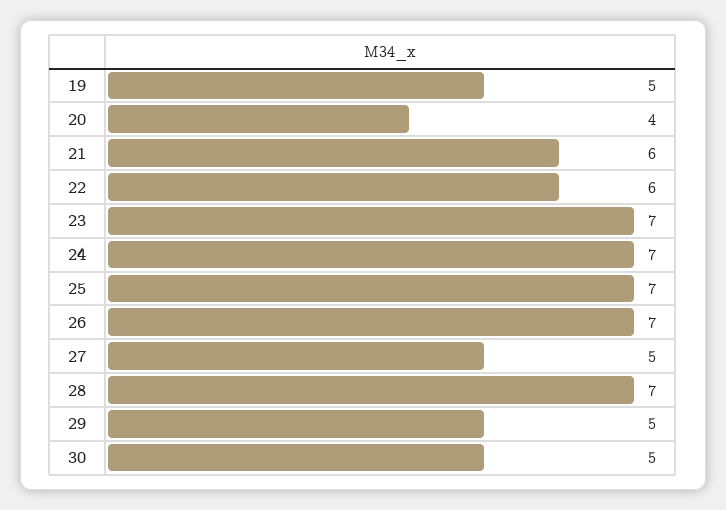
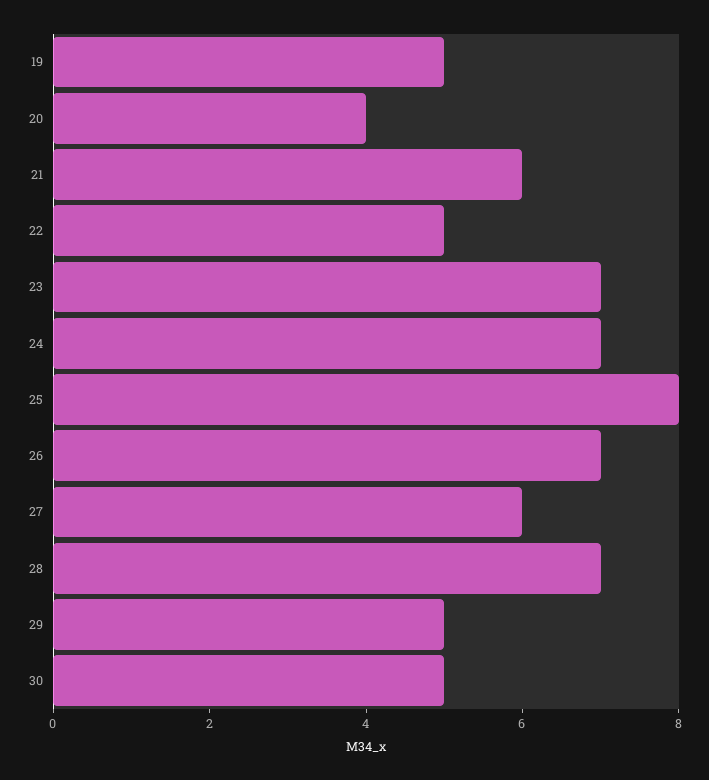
22: 6 -> 5
25: 7 -> 8
27: 5 -> 6

